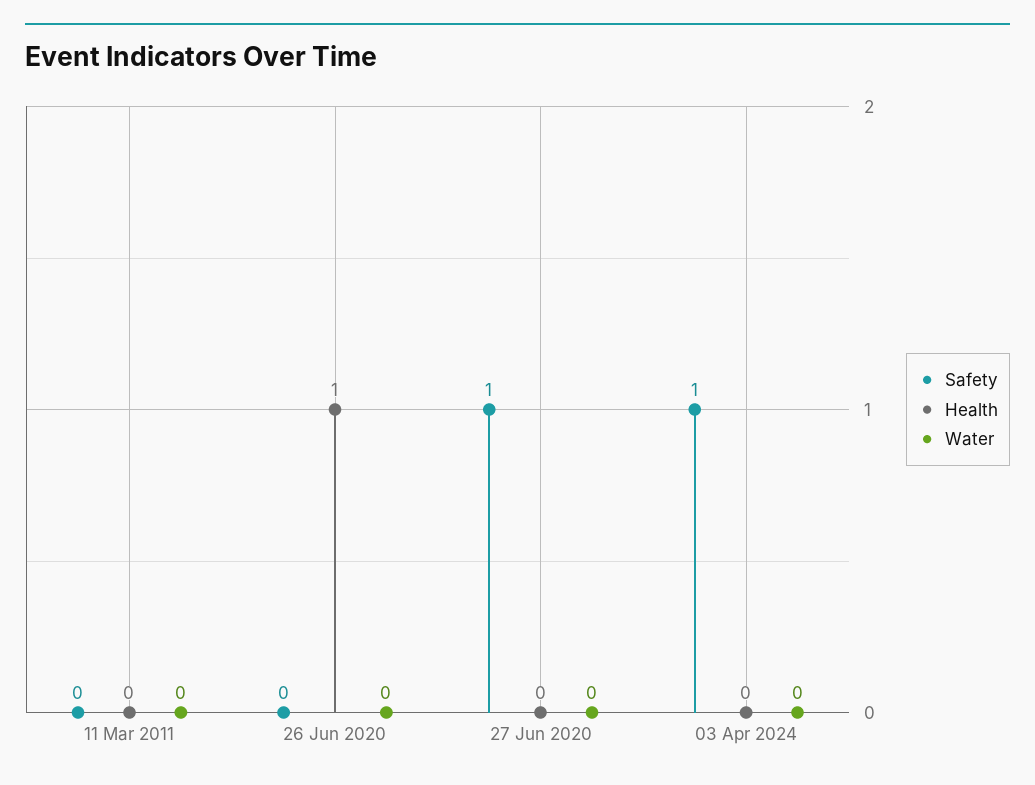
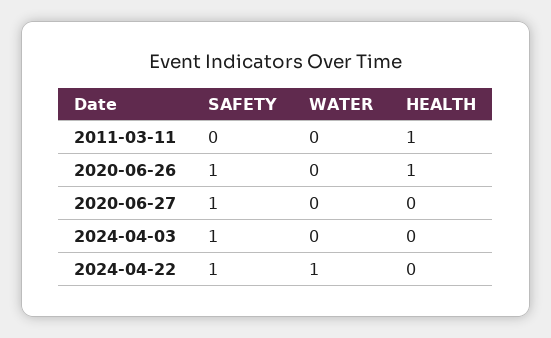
Health, 11 Mar 2011: 0 -> 1
Safety, 26 Jun 2020: 0 -> 1
Safety, 2024-04-22: none -> 1
Water, 2024-04-22: none -> 1
Health, 2024-04-22: none -> 0

